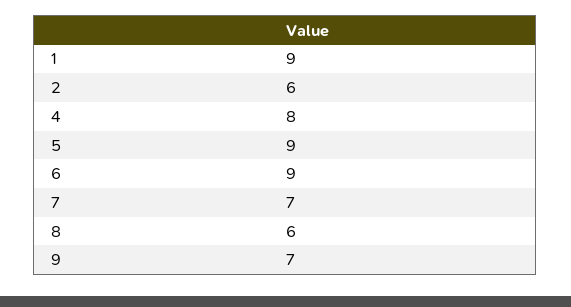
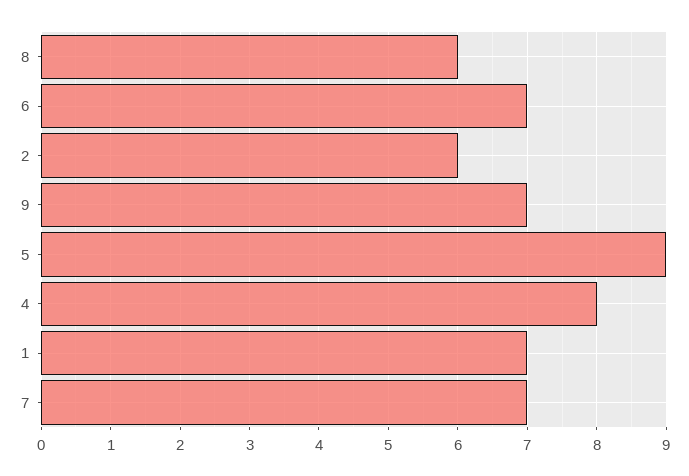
1: 9 -> 7
6: 9 -> 7

